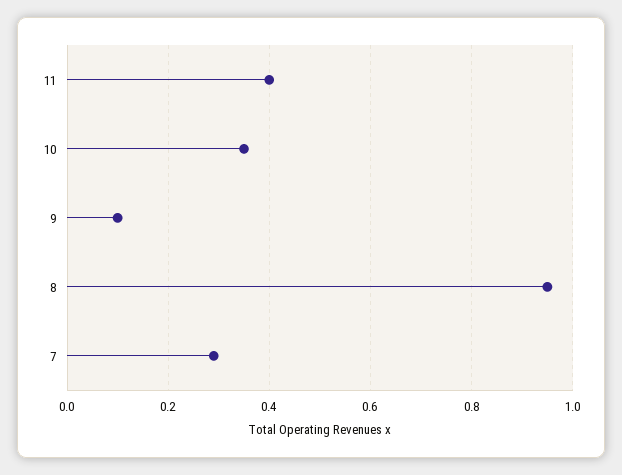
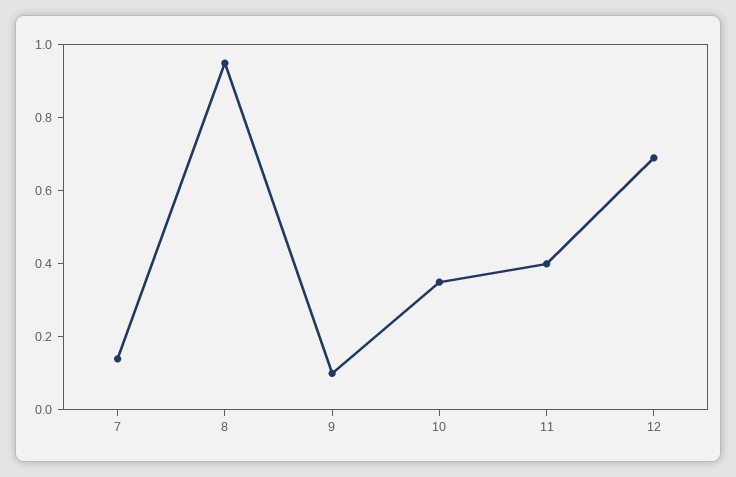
7: 0.3 -> 0.15
12: none -> 0.7

